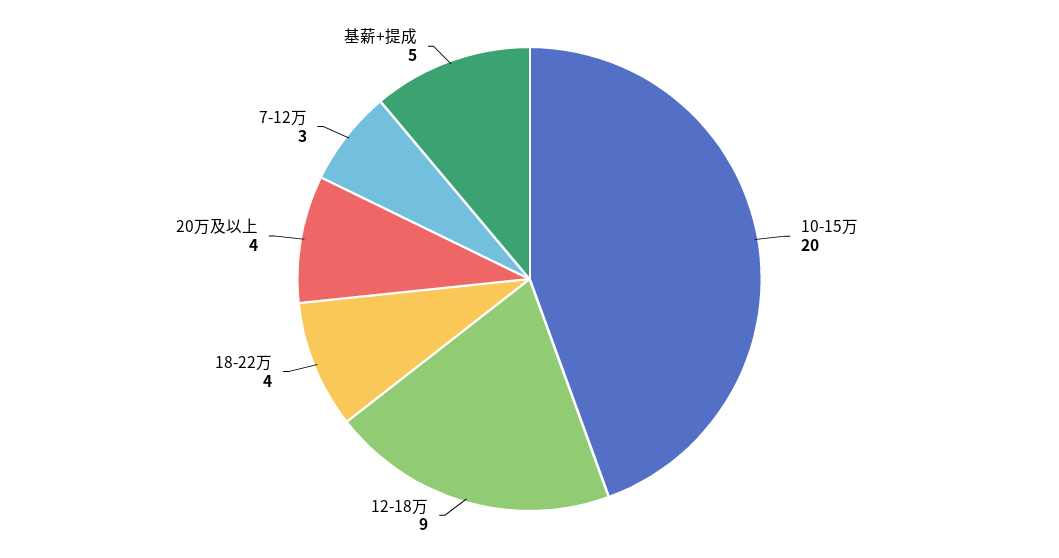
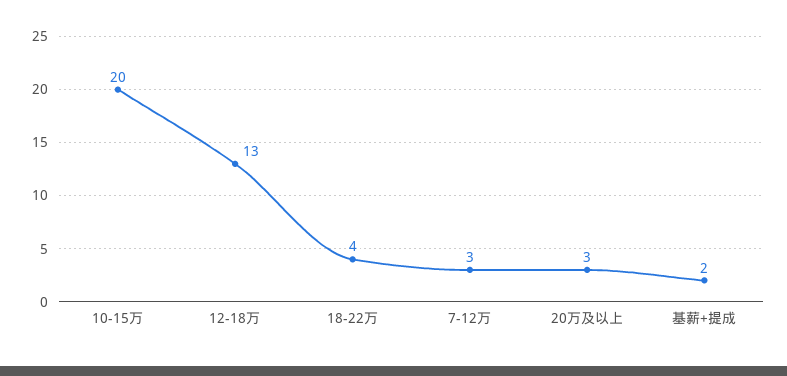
12-18万: 9 -> 13
20万及以上: 4 -> 3
基薪+提成: 5 -> 2

